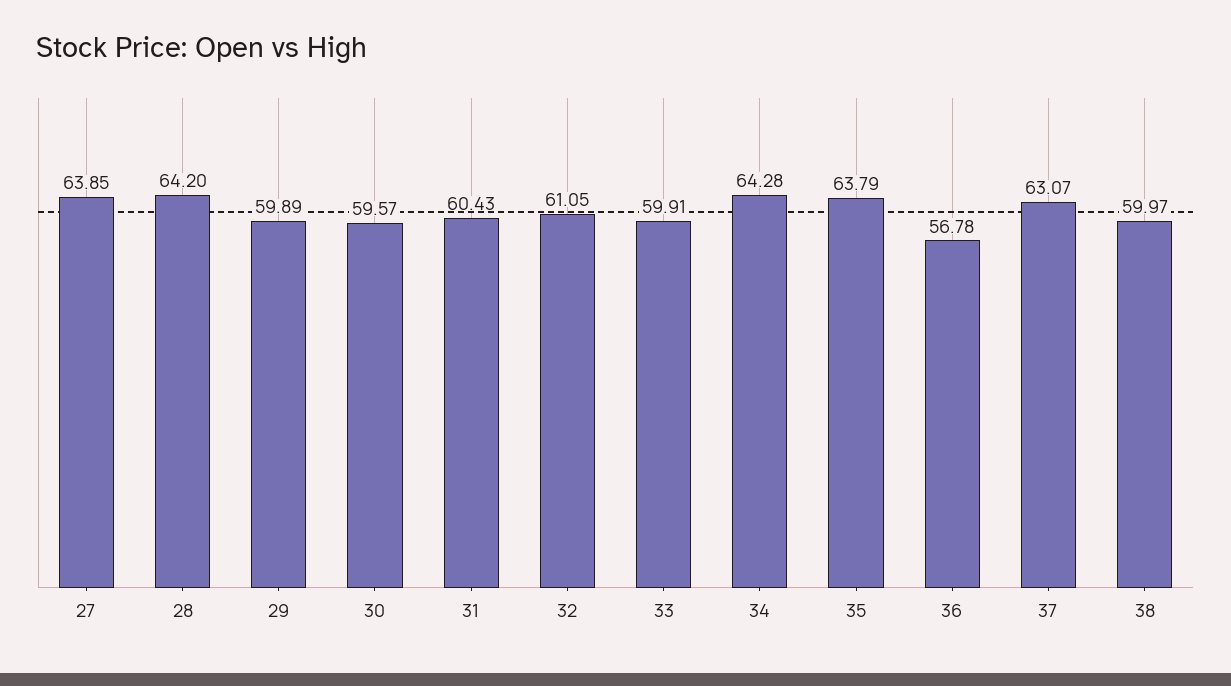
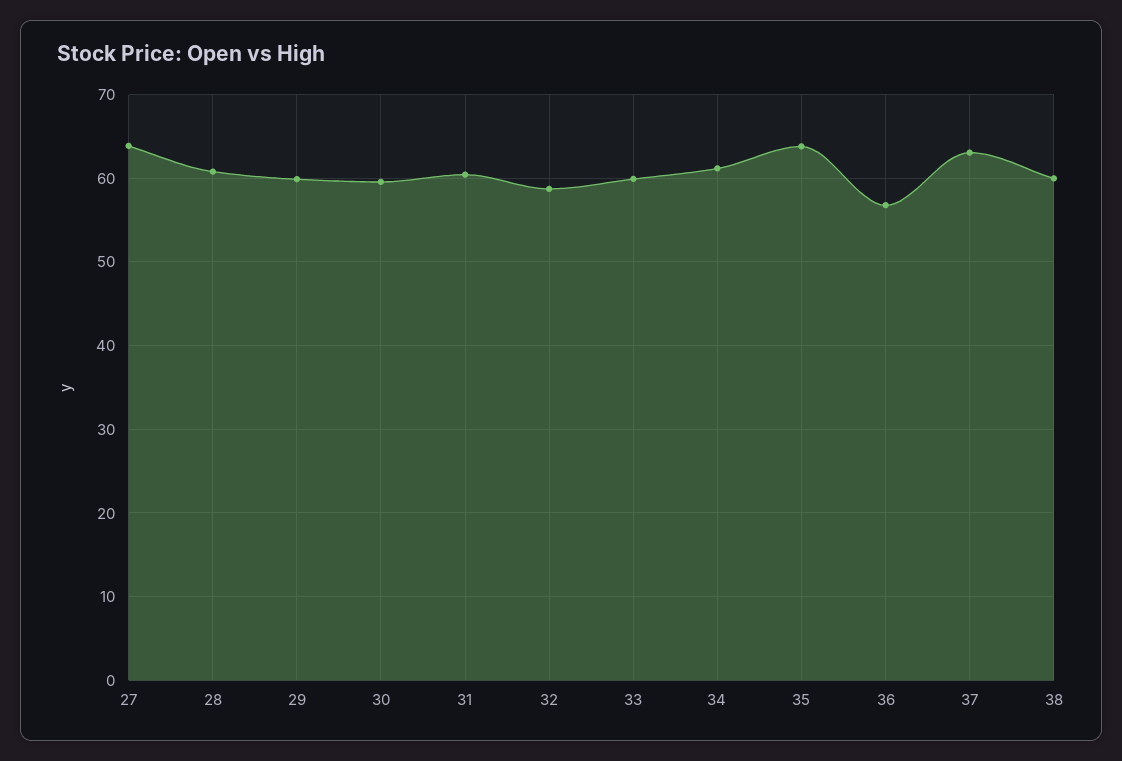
28: 64.2 -> 61
32: 61.05 -> 59
34: 64.28 -> 61

